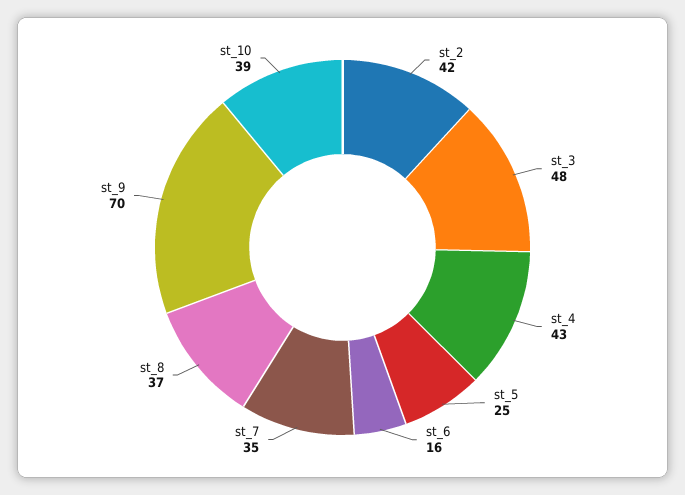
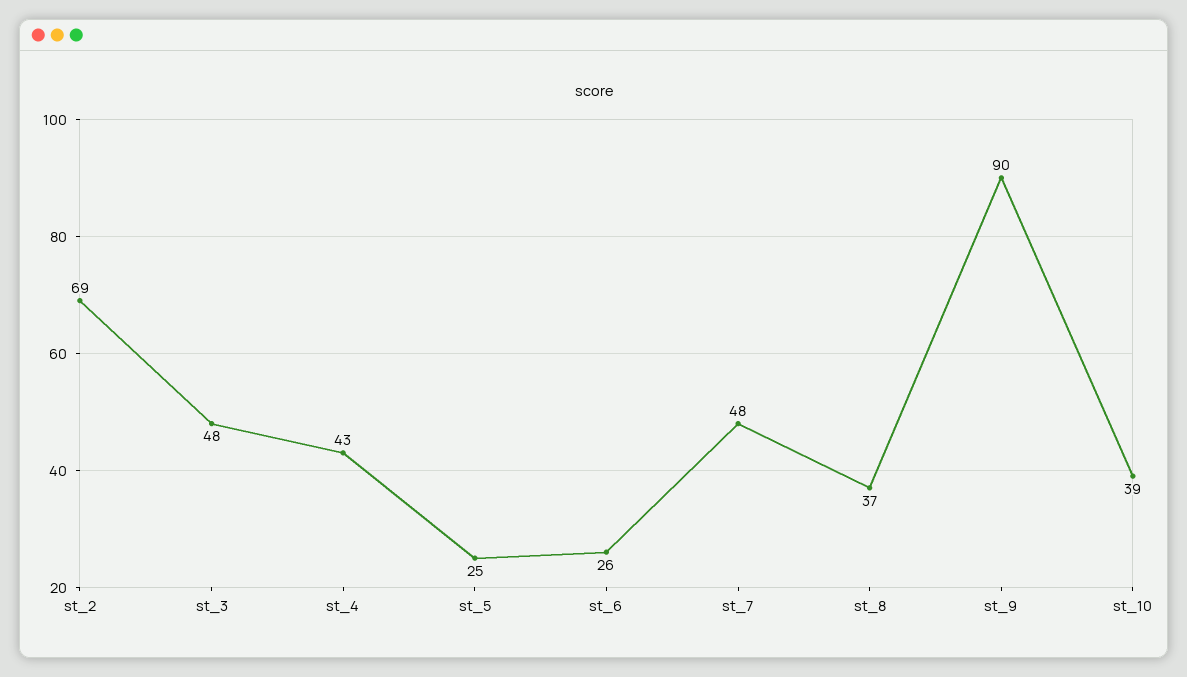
st_2: 42 -> 69
st_6: 16 -> 26
st_7: 35 -> 48
st_9: 70 -> 90

